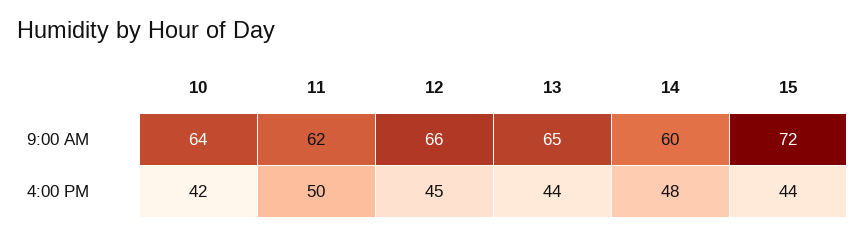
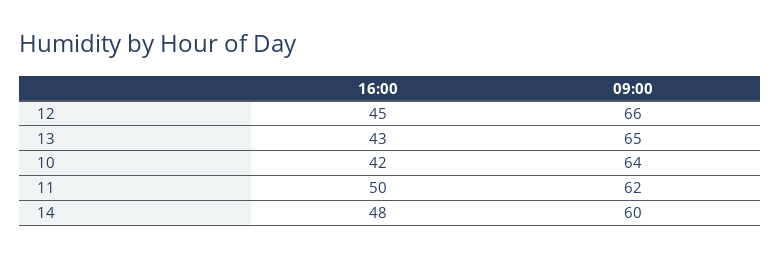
15, 9:00 AM: 72 -> none
13, 4:00 PM: 44 -> 43
15, 4:00 PM: 44 -> none

